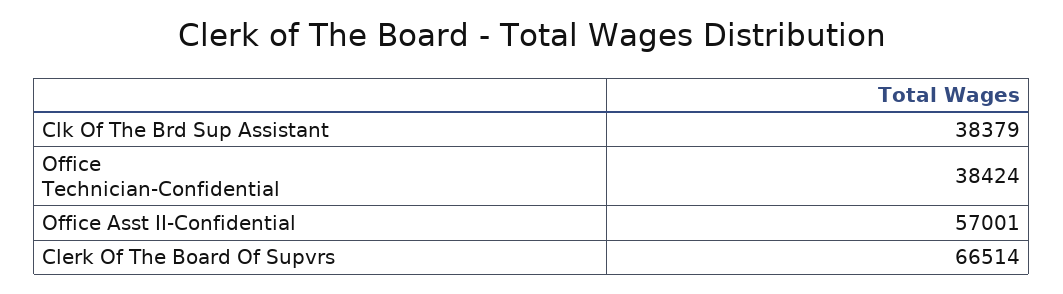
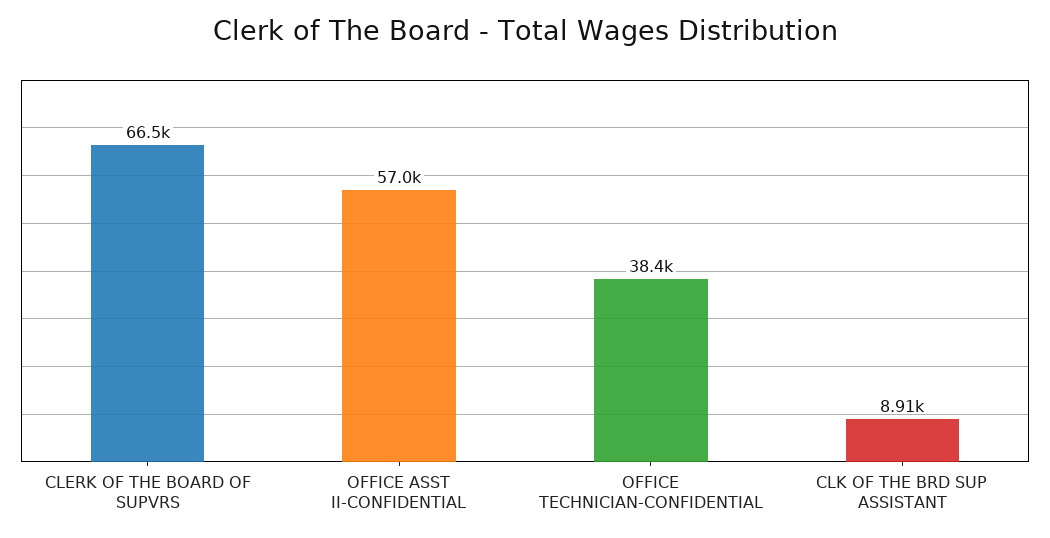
Clk Of The Brd Sup Assistant: 38379 -> 8910

